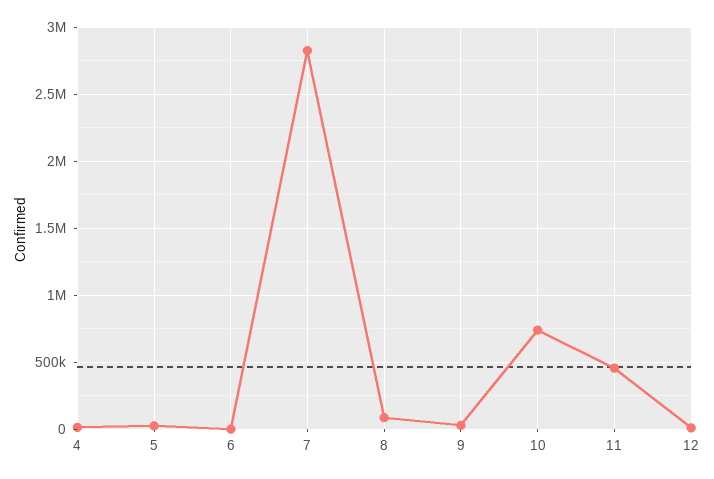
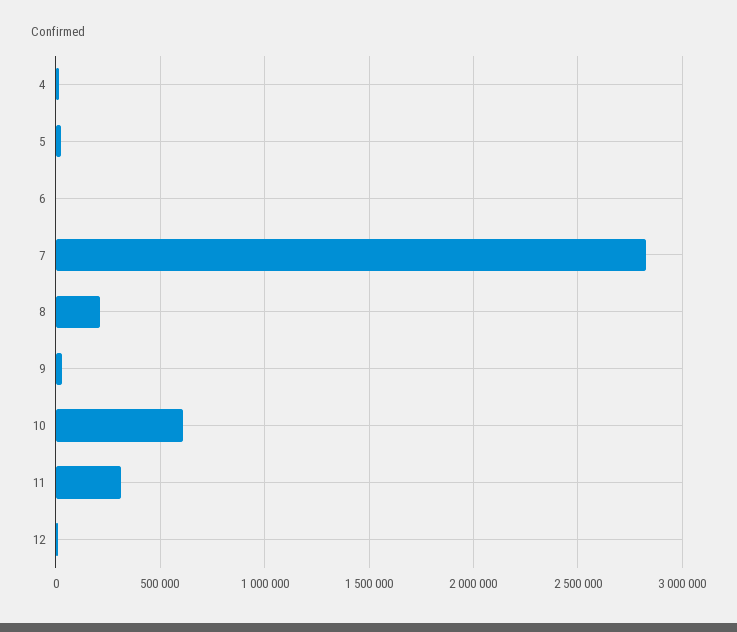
8: 100000 -> 200000
10: 750000 -> 600000
11: 450000 -> 300000

